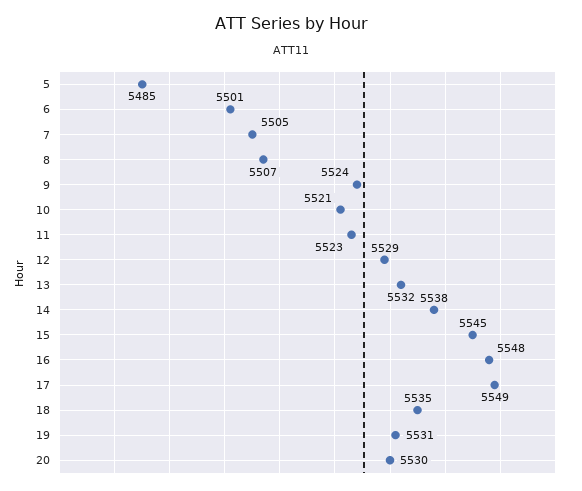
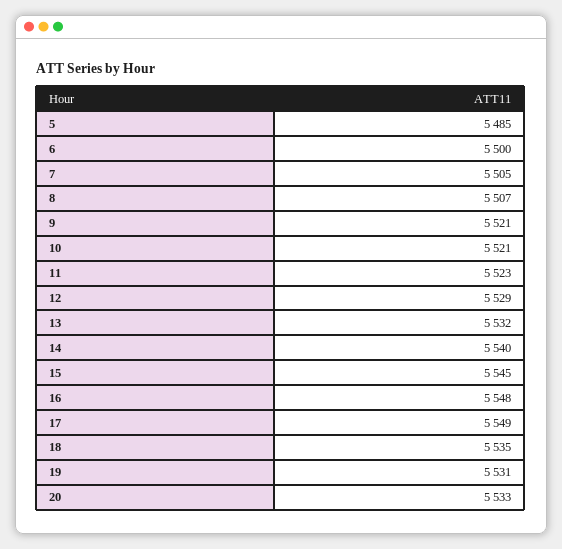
6: 5501 -> 5500
9: 5524 -> 5521
14: 5538 -> 5540
20: 5530 -> 5533

